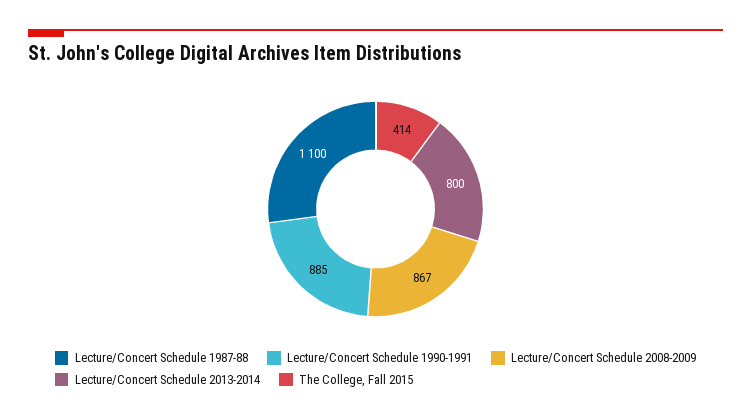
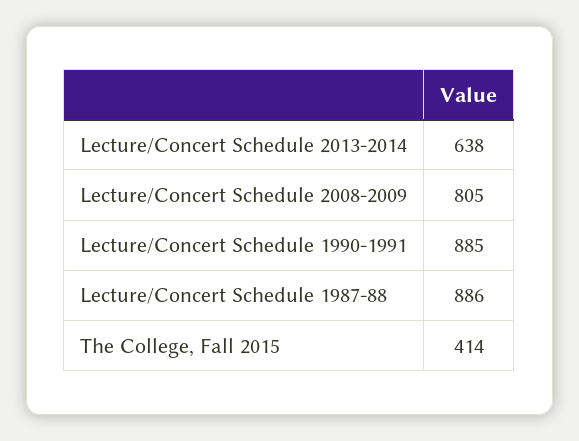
Lecture/Concert Schedule 1987-88: 1100 -> 886
Lecture/Concert Schedule 2008-2009: 867 -> 805
Lecture/Concert Schedule 2013-2014: 800 -> 638

